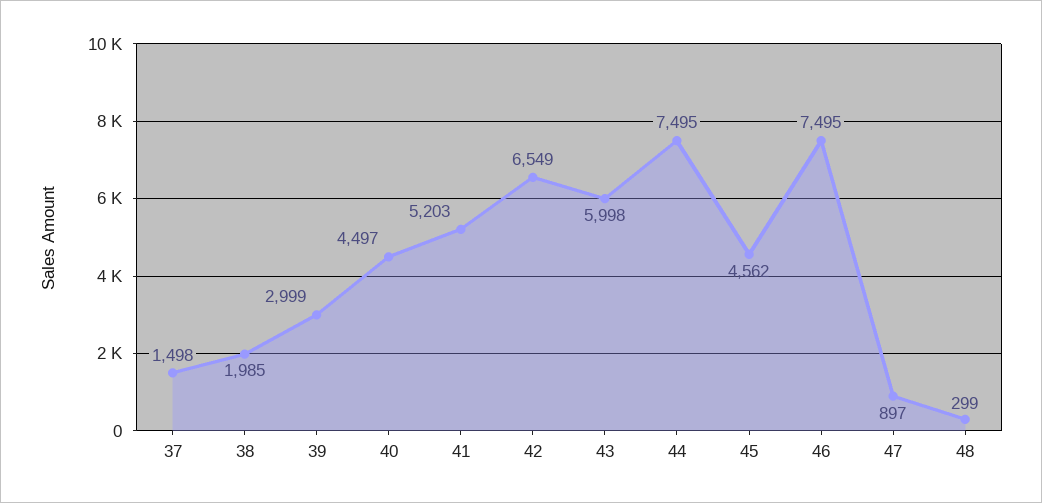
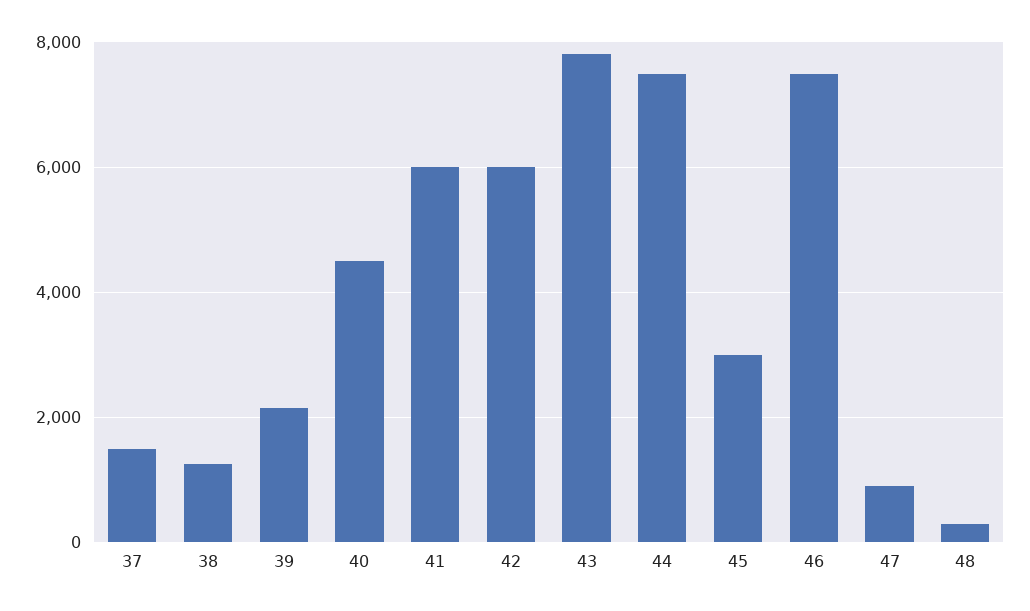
38: 1985 -> 1200
39: 2999 -> 2200
41: 5203 -> 6000
42: 6549 -> 6000
43: 5998 -> 7800
45: 4562 -> 3000

